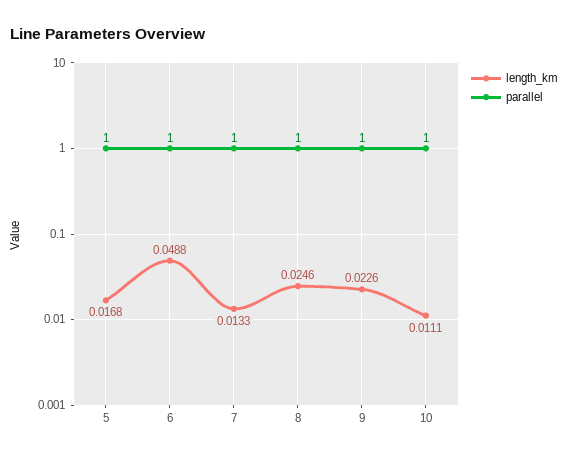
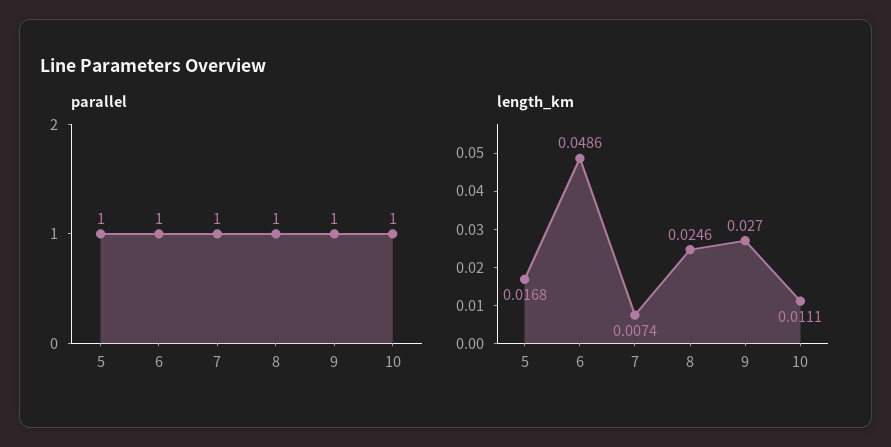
length_km, 6: 0.0488 -> 0.0486
length_km, 7: 0.0133 -> 0.0074
length_km, 9: 0.0226 -> 0.027

